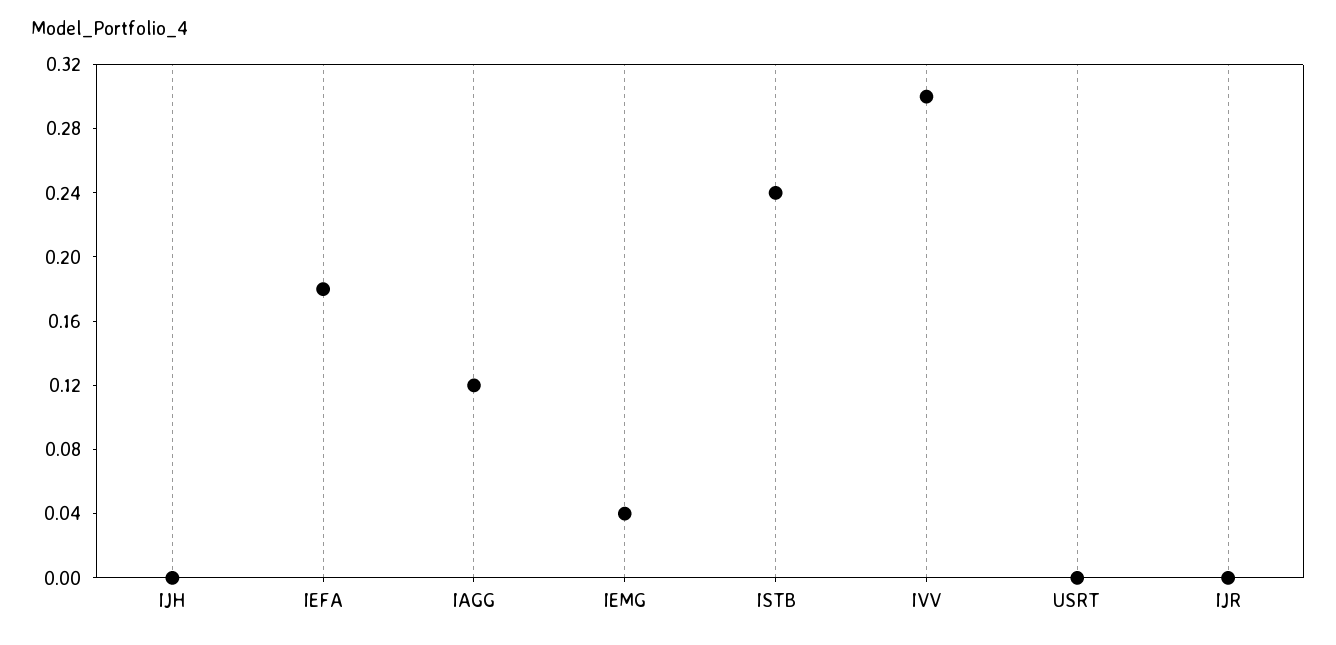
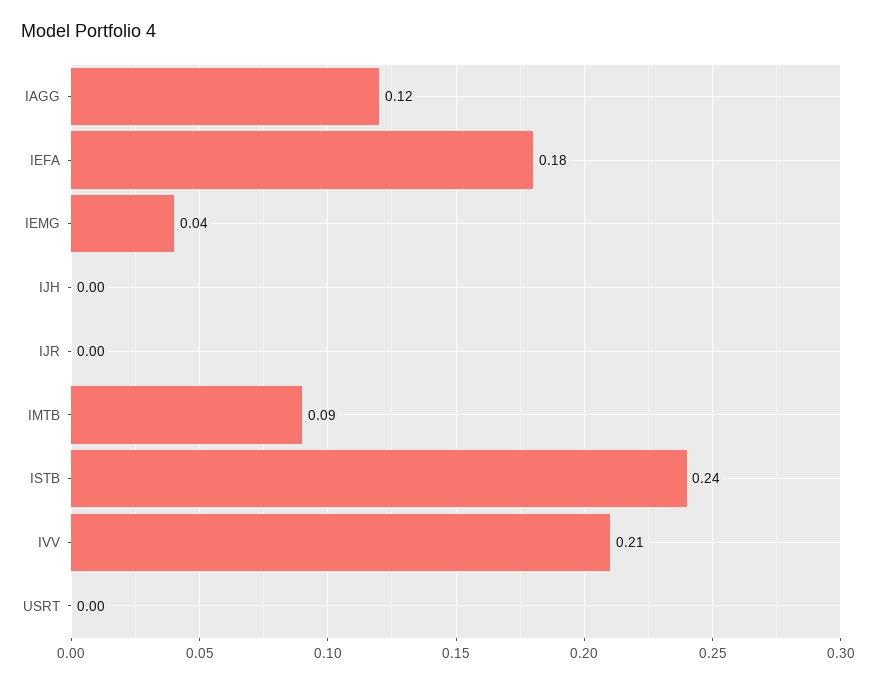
IVV: 0.3 -> 0.21
IMTB: none -> 0.09

